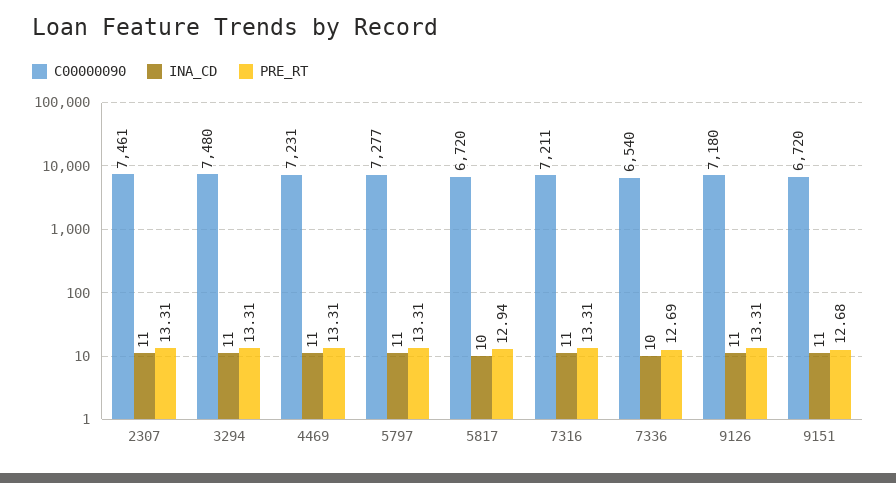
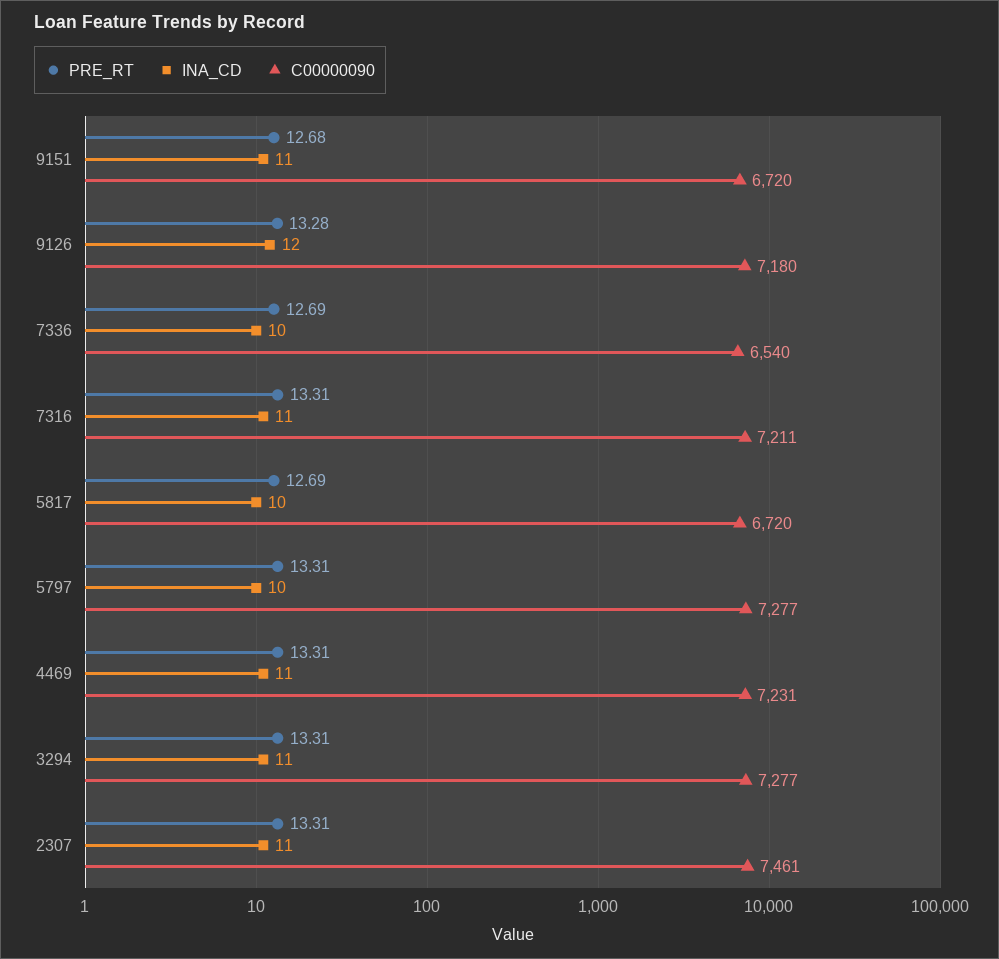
C00000090, 3294: 7480 -> 7277
INA_CD, 5797: 11 -> 10
PRE_RT, 5817: 12.94 -> 12.69
INA_CD, 9126: 11 -> 12
PRE_RT, 9126: 13.31 -> 13.28

